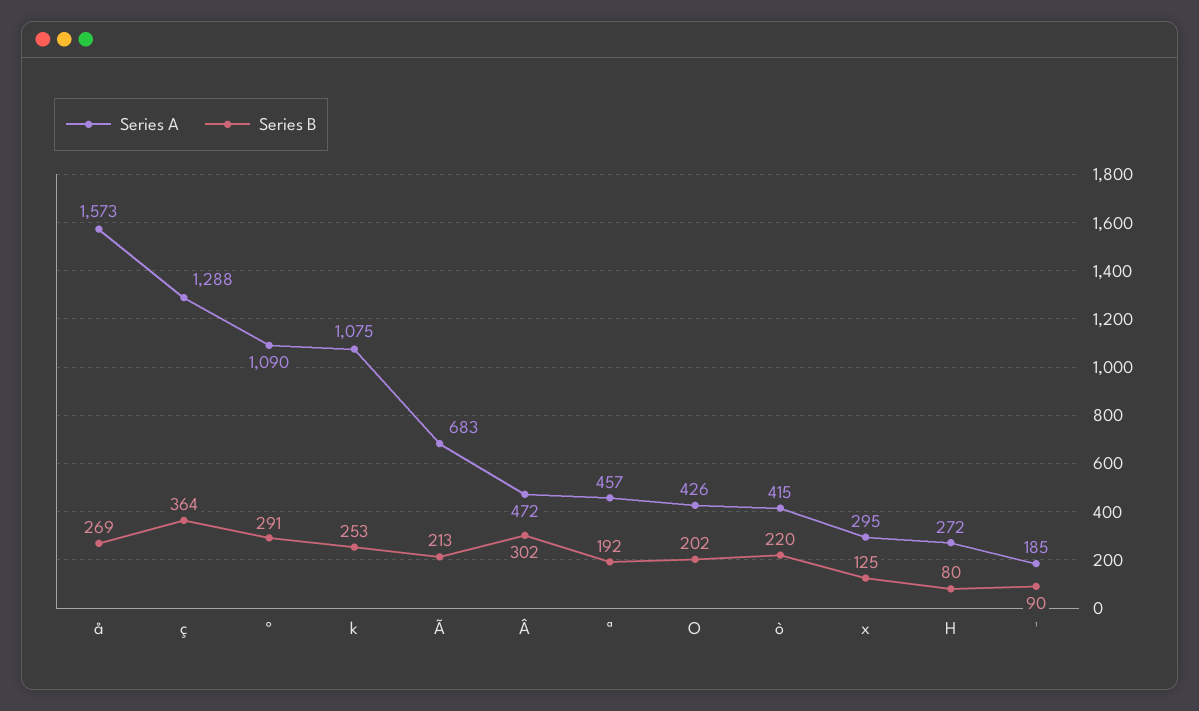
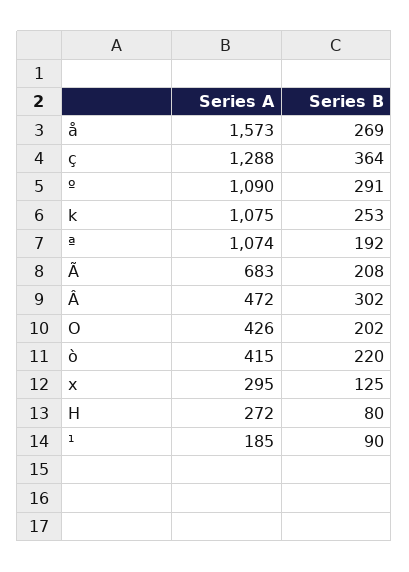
Series B, Ã: 213 -> 208
Series A, ª: 457 -> 1074

